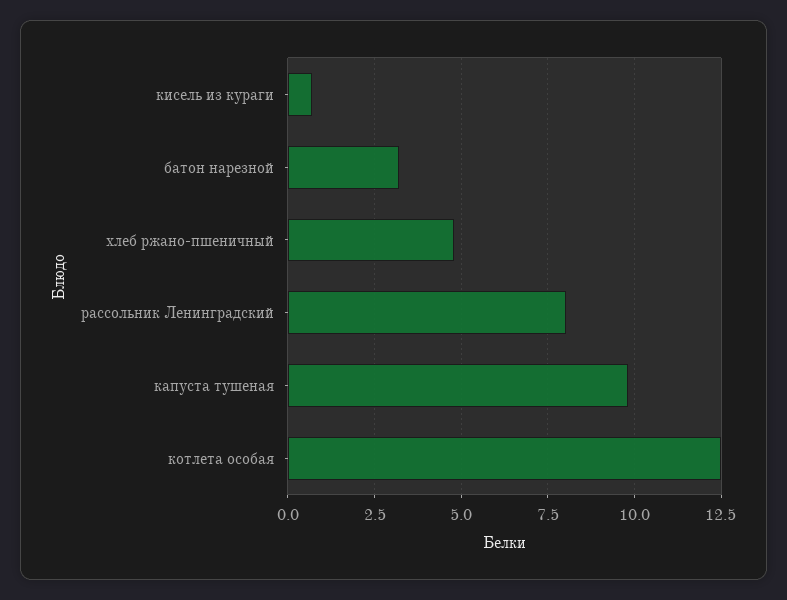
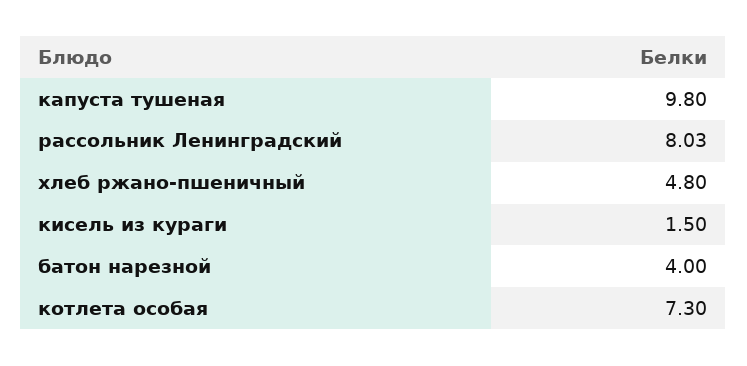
кисель из кураги: 0.75 -> 1.5
батон нарезной: 3.25 -> 4
котлета особая: 12.5 -> 7.3

